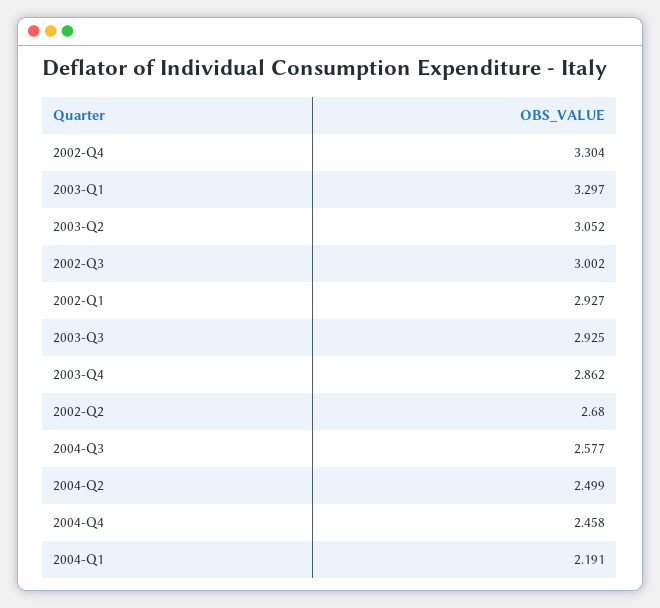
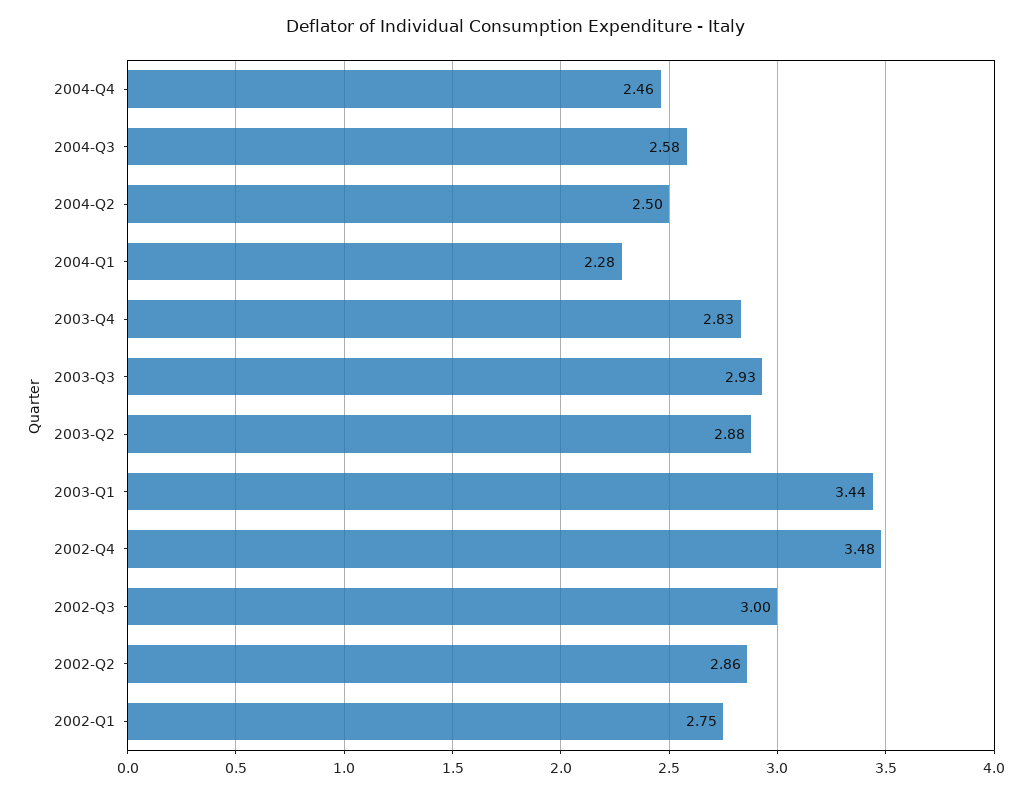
2002-Q4: 3.304 -> 3.48
2003-Q1: 3.297 -> 3.44
2003-Q2: 3.052 -> 2.88
2002-Q1: 2.927 -> 2.75
2003-Q4: 2.862 -> 2.83
2002-Q2: 2.68 -> 2.86
2004-Q1: 2.191 -> 2.28

